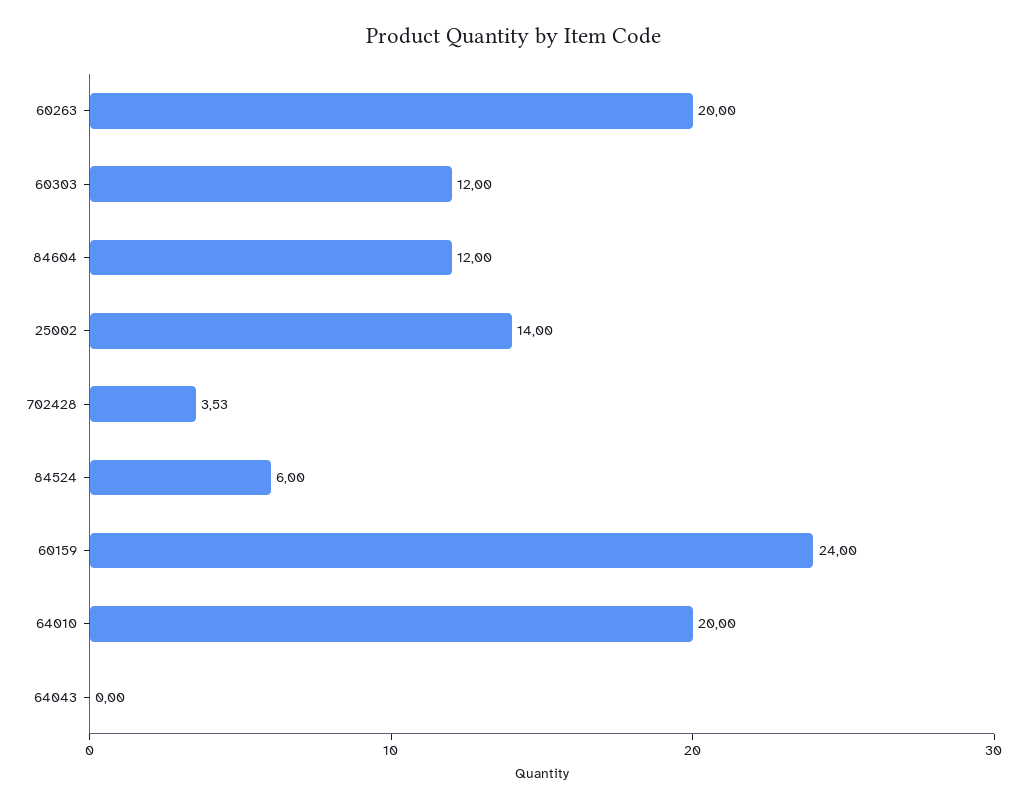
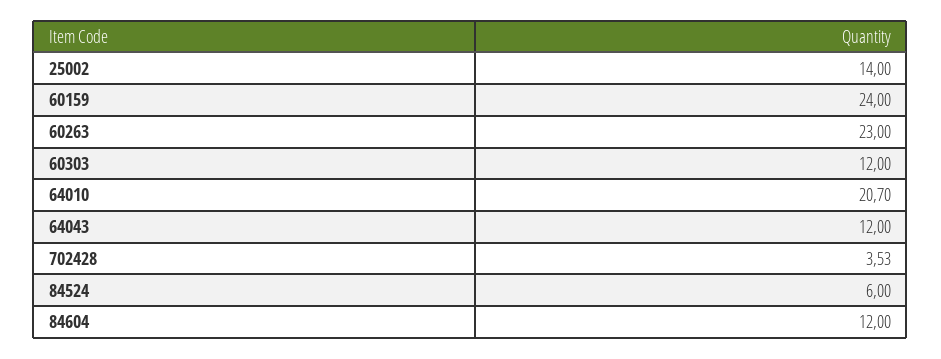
60263: 20 -> 23
64010: 20 -> 20.7
64043: 0 -> 12

